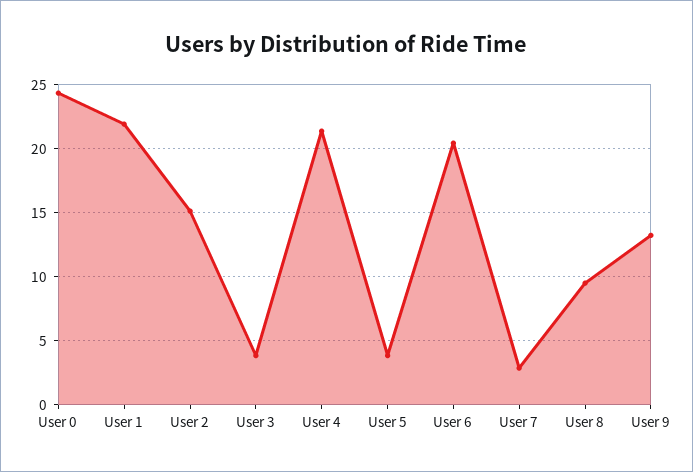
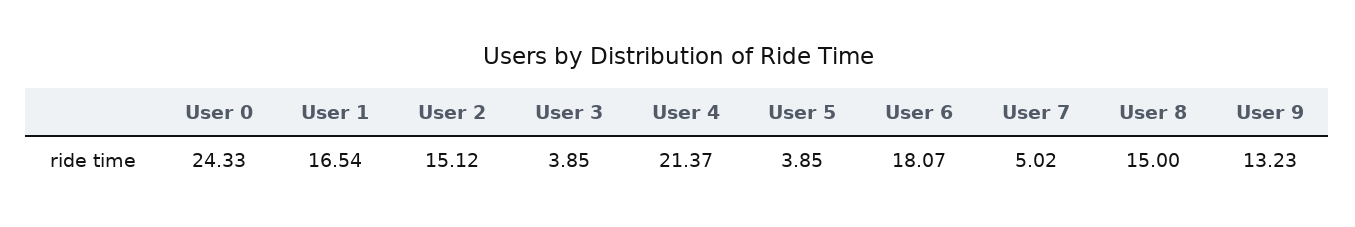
User 1: 22 -> 16.54
User 6: 20.5 -> 18.07
User 7: 3 -> 5.02
User 8: 9.5 -> 15

